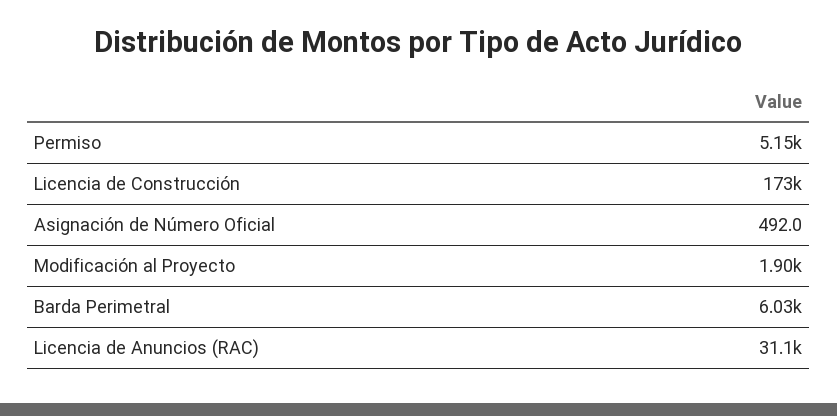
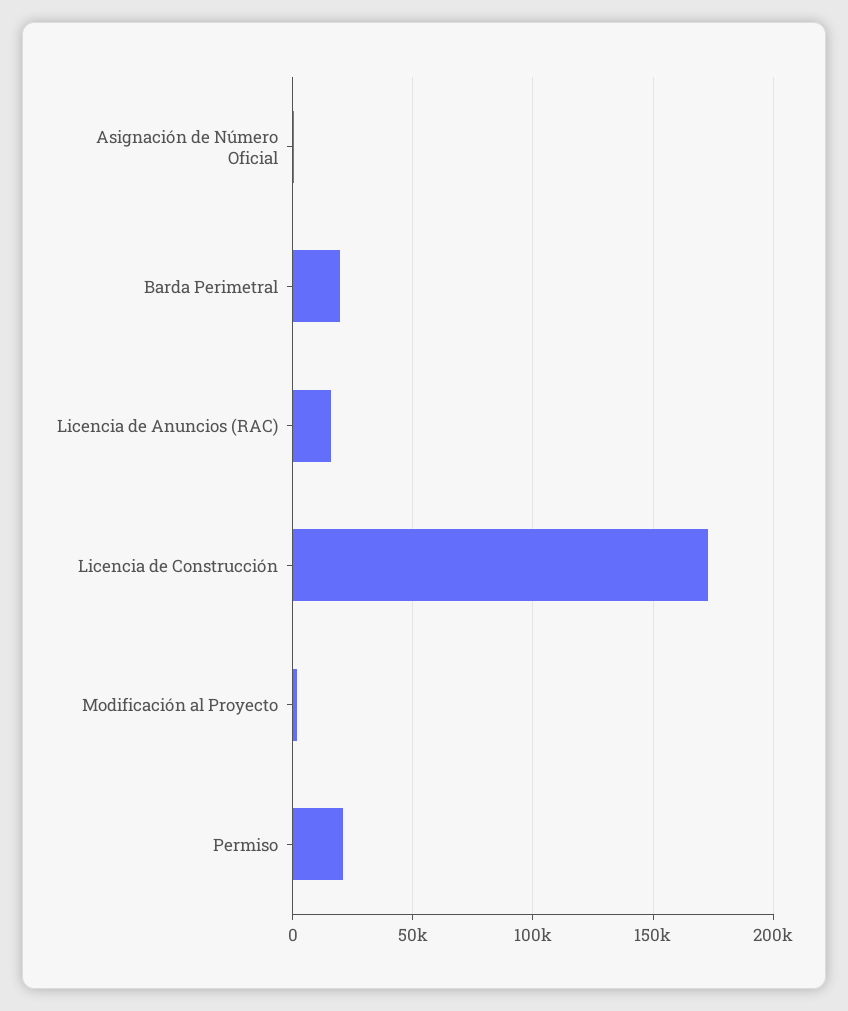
Permiso: 5150 -> 20000
Barda Perimetral: 6030 -> 20000
Licencia de Anuncios (RAC): 31100 -> 15000

